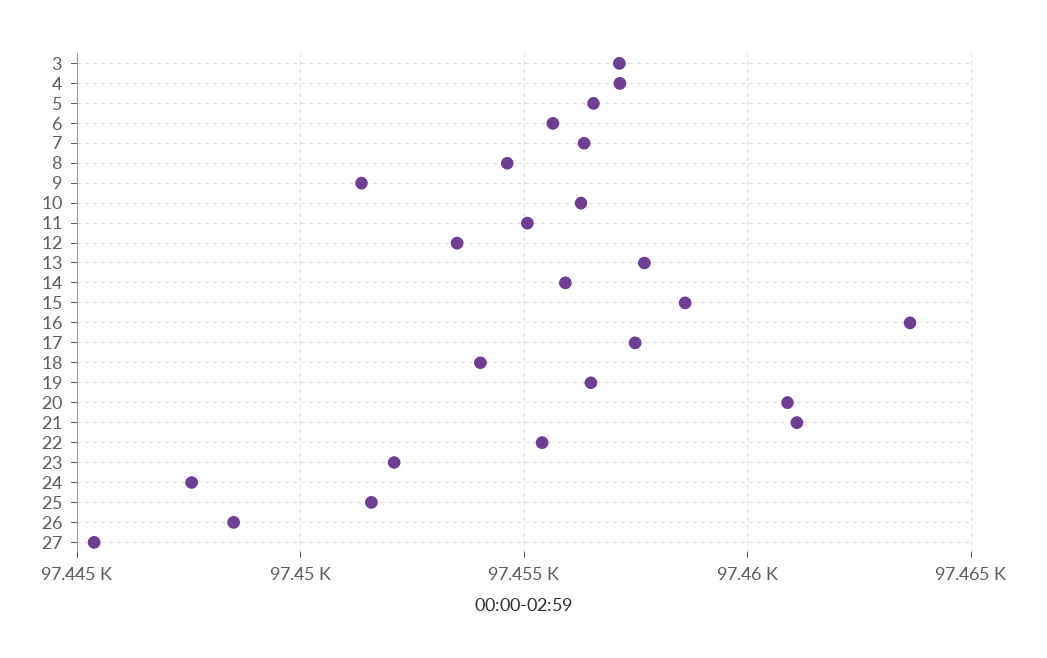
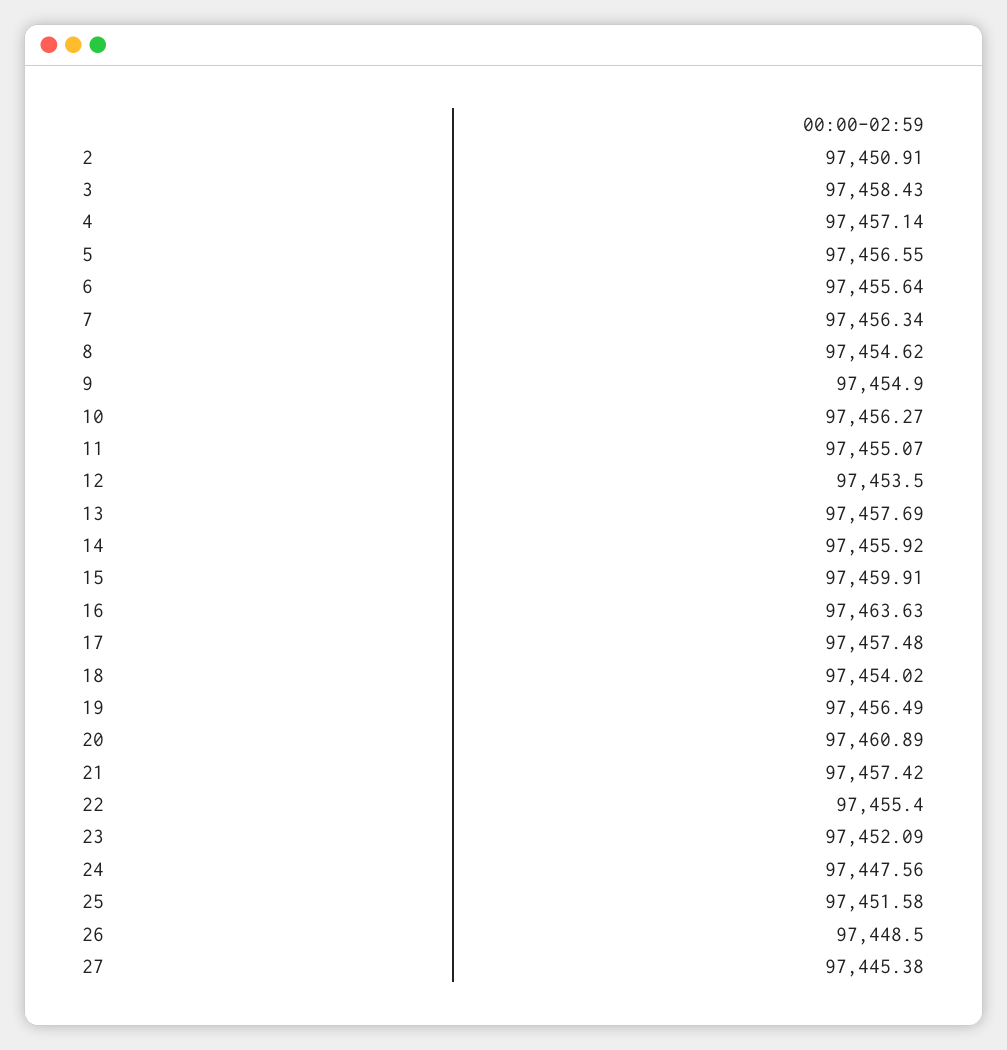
3: 97457 -> 97458.43
9: 97451.5 -> 97454.9
15: 97458.5 -> 97459.91
21: 97461 -> 97457.42
2: none -> 97450.91

